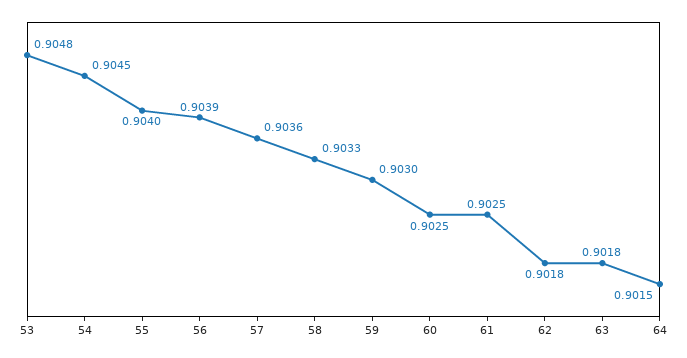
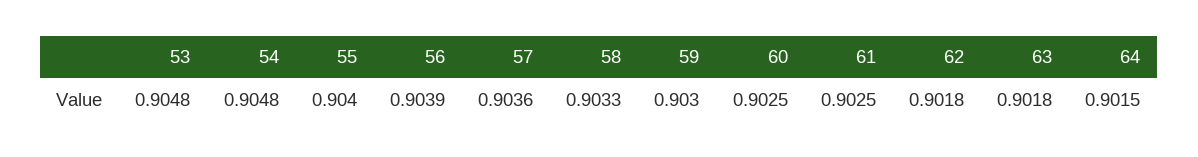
54: 0.9045 -> 0.9048

